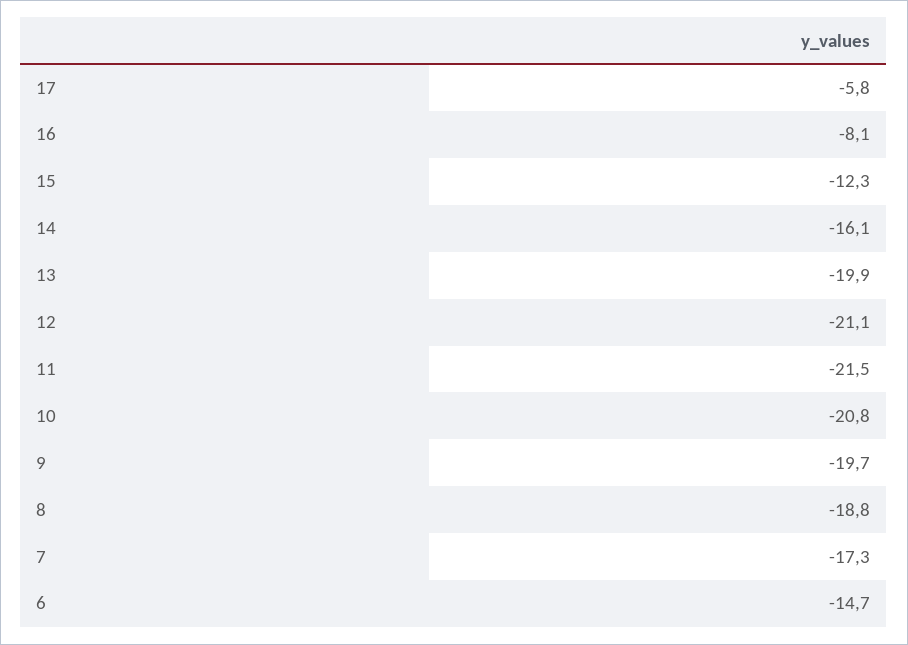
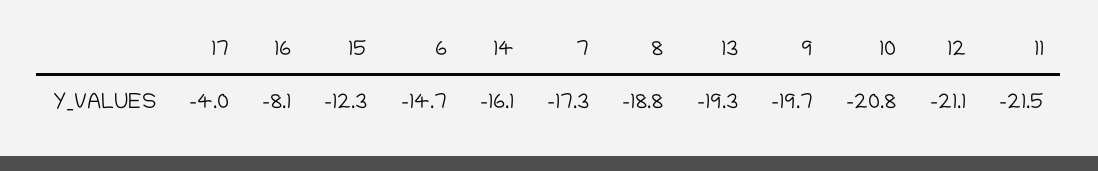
17: -5.8 -> -4
13: -19.9 -> -19.3

